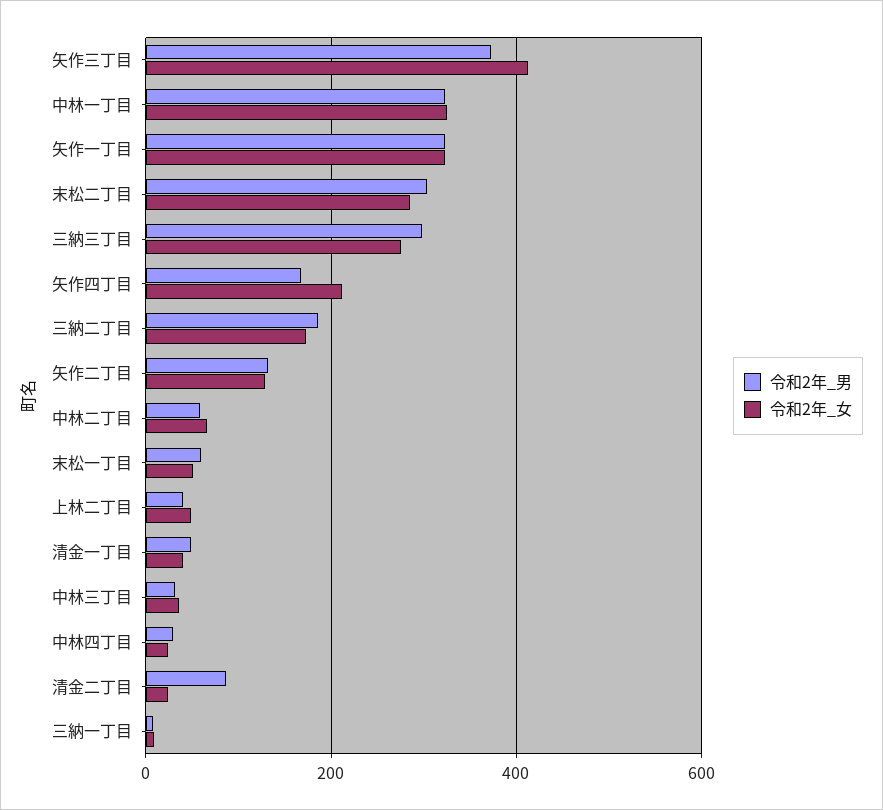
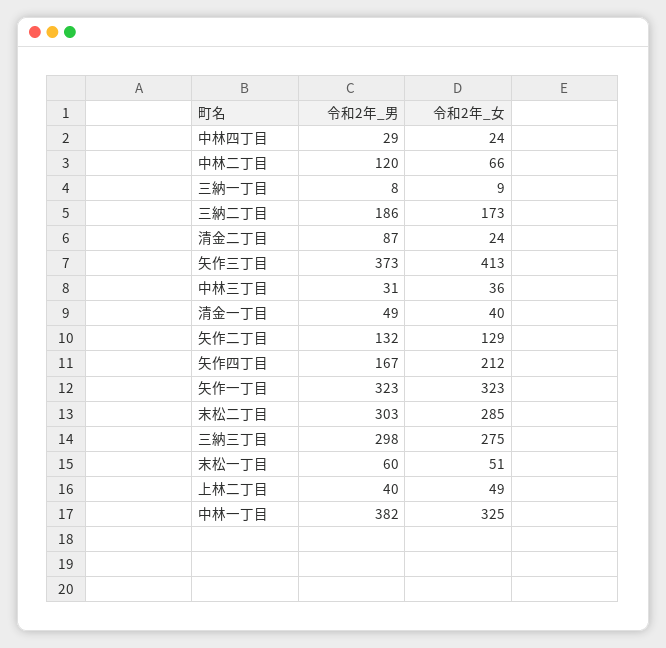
令和2年_男, 中林一丁目: 320 -> 382
令和2年_男, 中林二丁目: 60 -> 120

